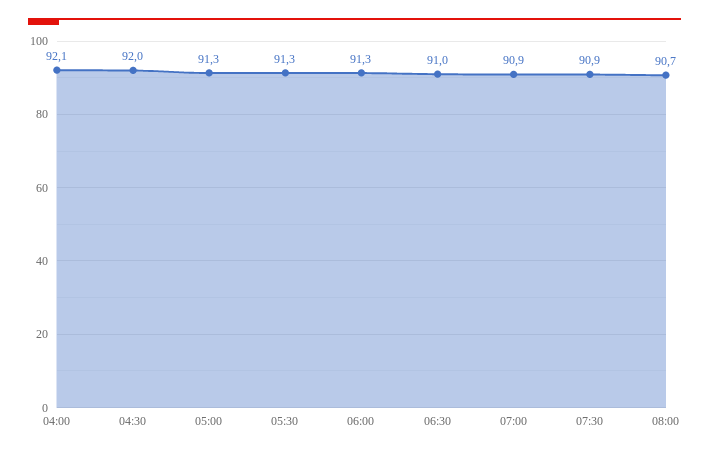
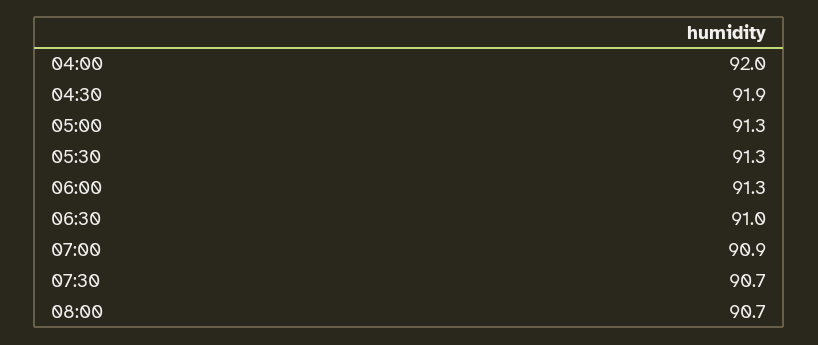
04:00: 92.1 -> 92
04:30: 92 -> 91.9
07:30: 90.9 -> 90.7

